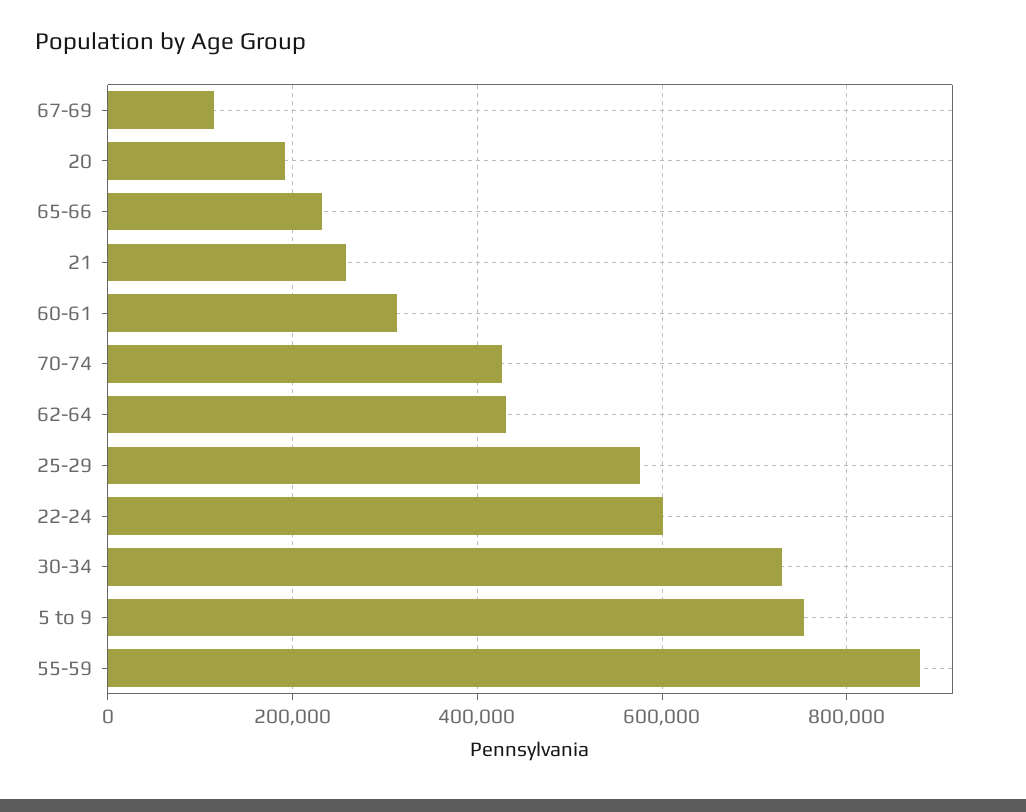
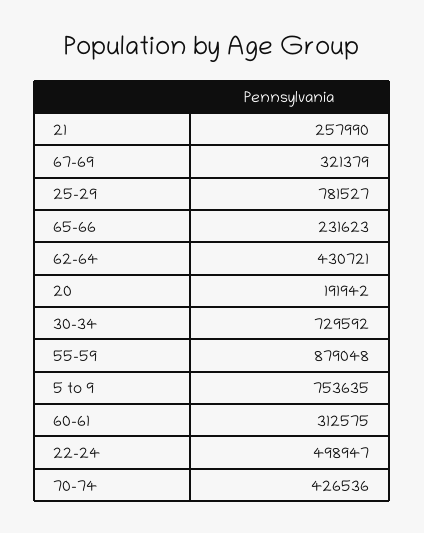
67-69: 120000 -> 321379
25-29: 580000 -> 781527
22-24: 600000 -> 498947

